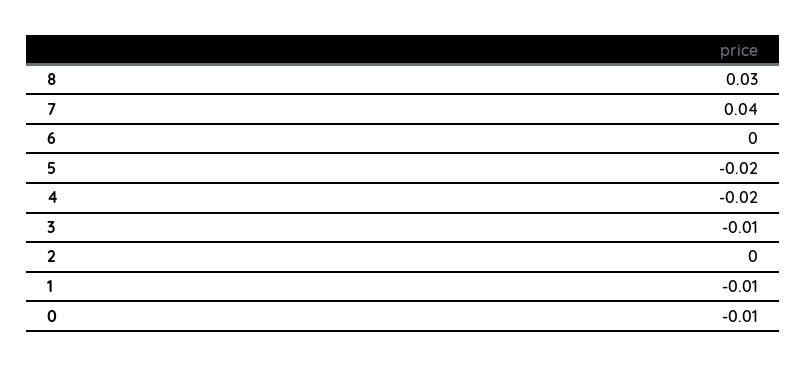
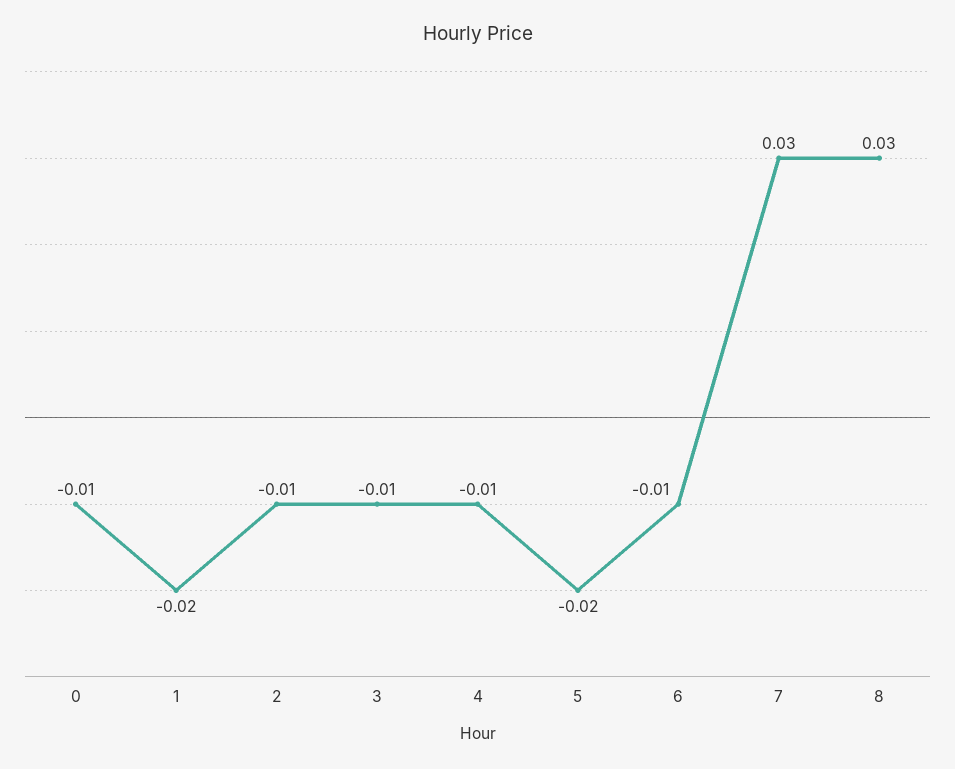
7: 0.04 -> 0.03
6: 0 -> -0.01
4: -0.02 -> -0.01
2: 0 -> -0.01
1: -0.01 -> -0.02

